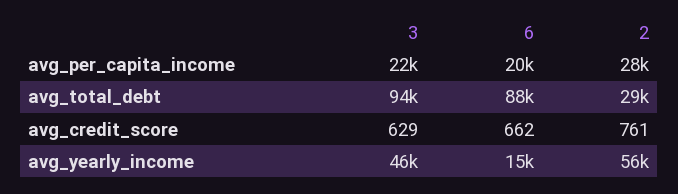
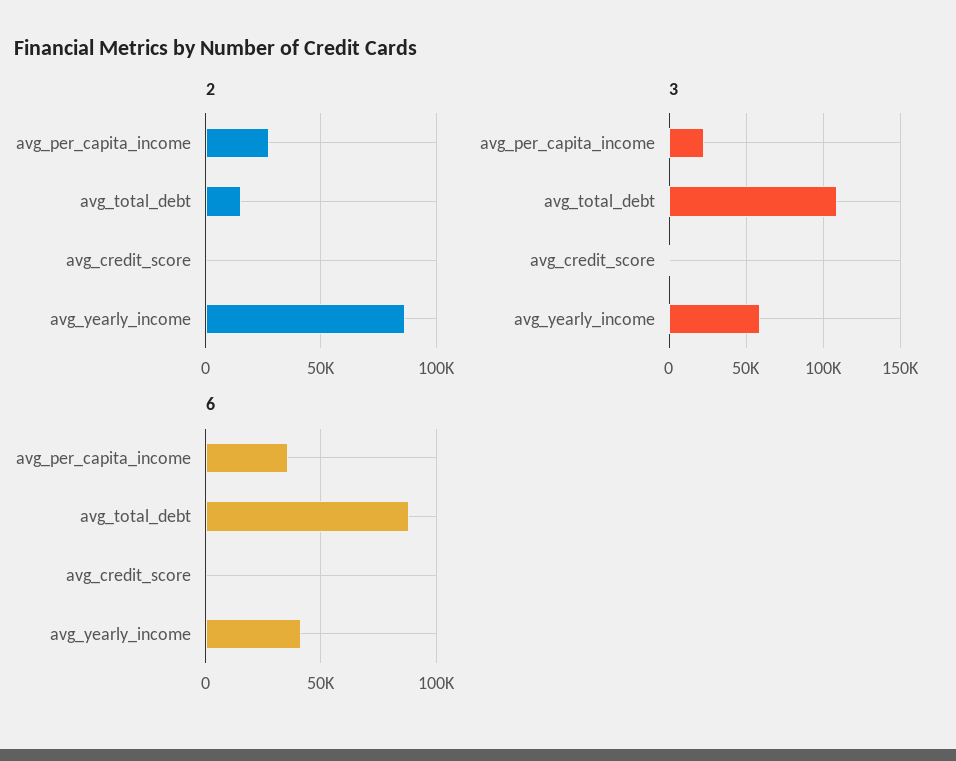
6, avg_per_capita_income: 20000 -> 35000
3, avg_total_debt: 94000 -> 110000
2, avg_total_debt: 29000 -> 15000
3, avg_yearly_income: 46000 -> 60000
6, avg_yearly_income: 15000 -> 40000
2, avg_yearly_income: 56000 -> 85000

